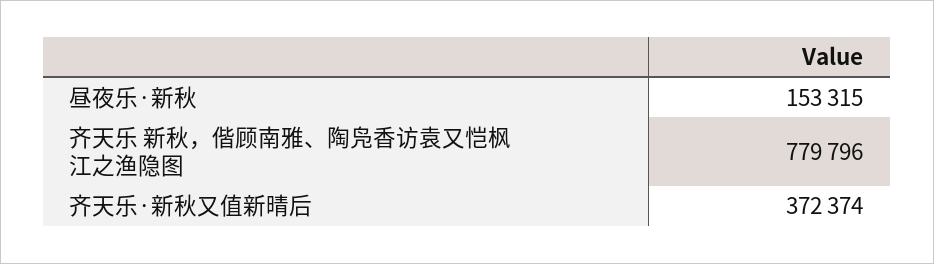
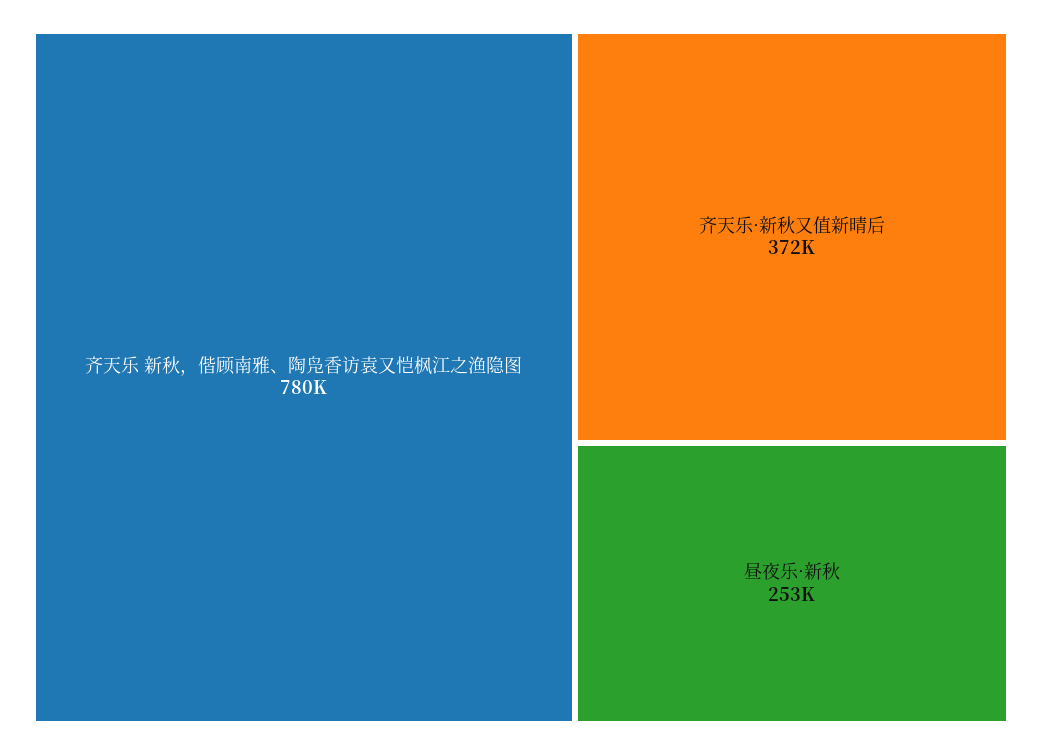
昼夜乐·新秋: 153315 -> 253000

